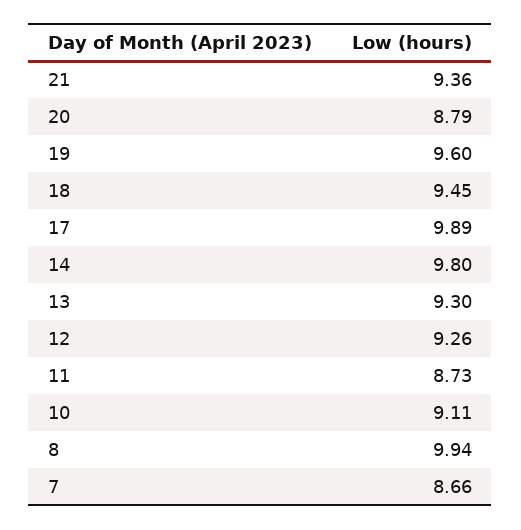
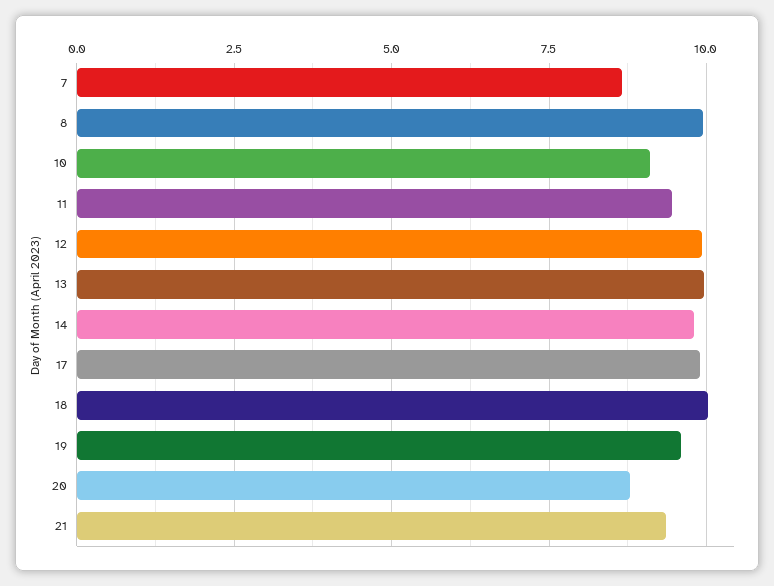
18: 9.45 -> 10
13: 9.3 -> 10
12: 9.26 -> 10
11: 8.73 -> 9.5

